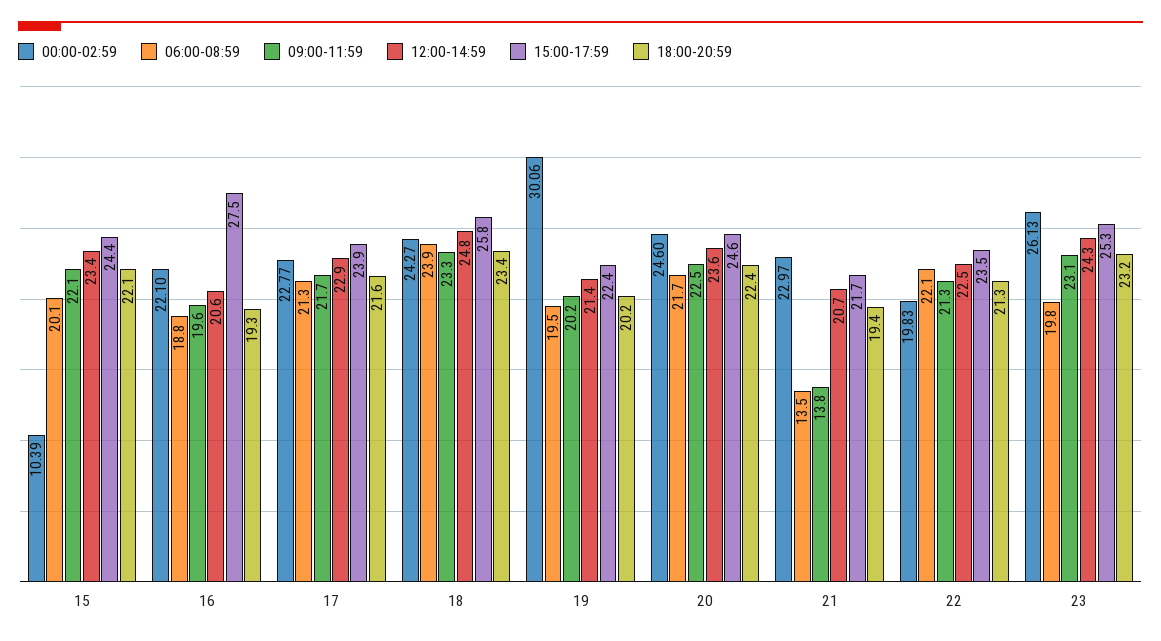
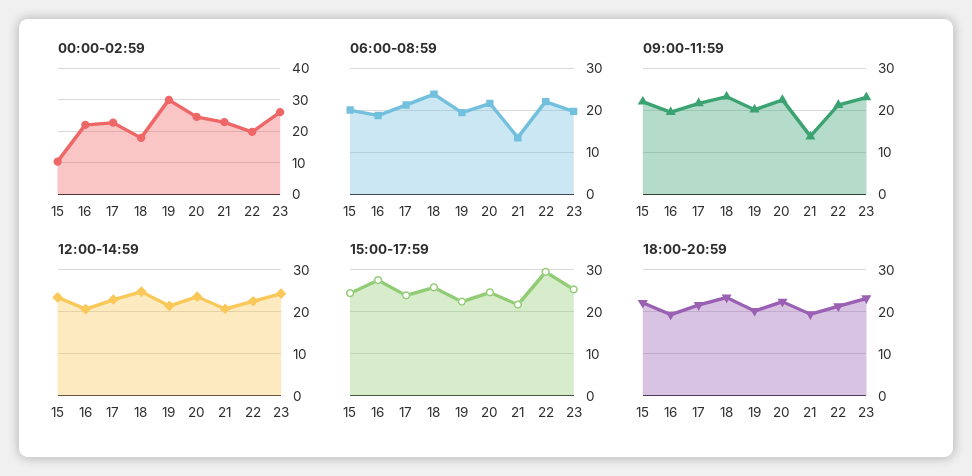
00:00-02:59, 18: 24.27 -> 18
15:00-17:59, 22: 23.5 -> 30

